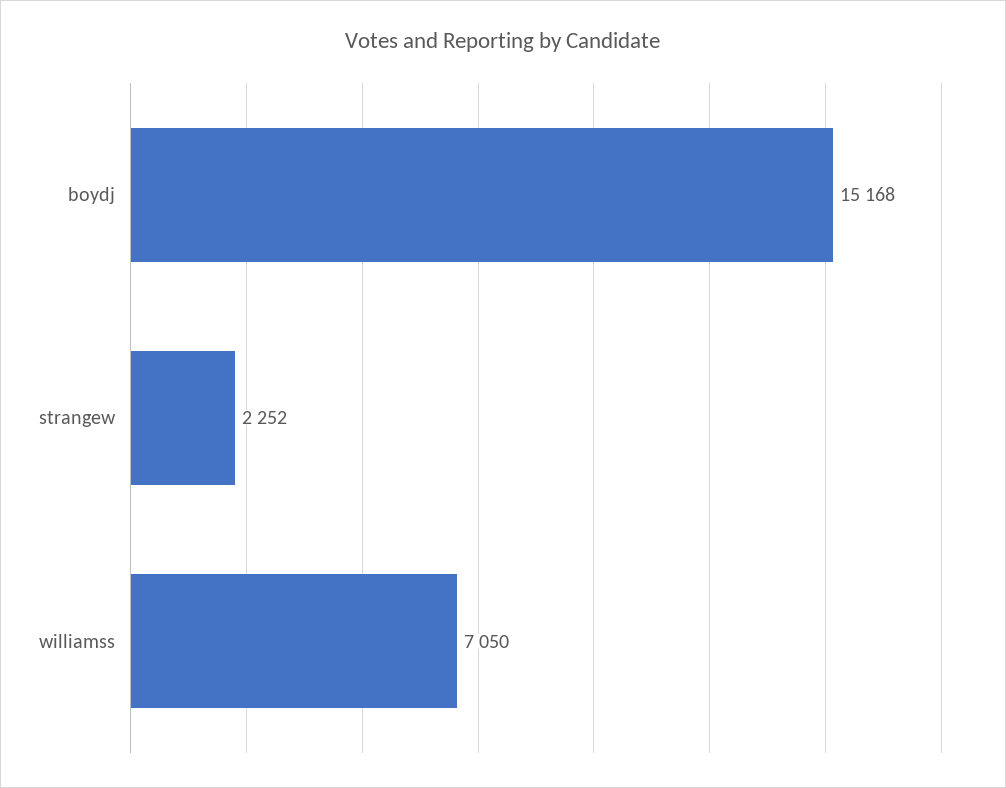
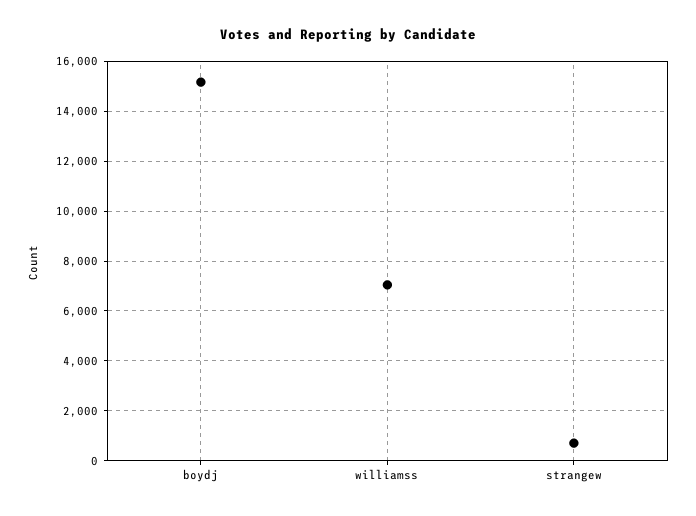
strangew: 2252 -> 750

